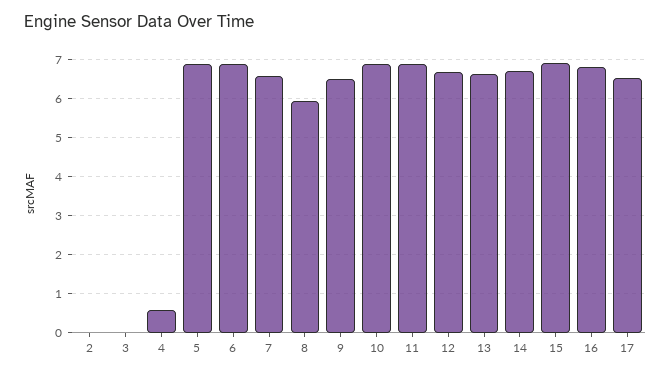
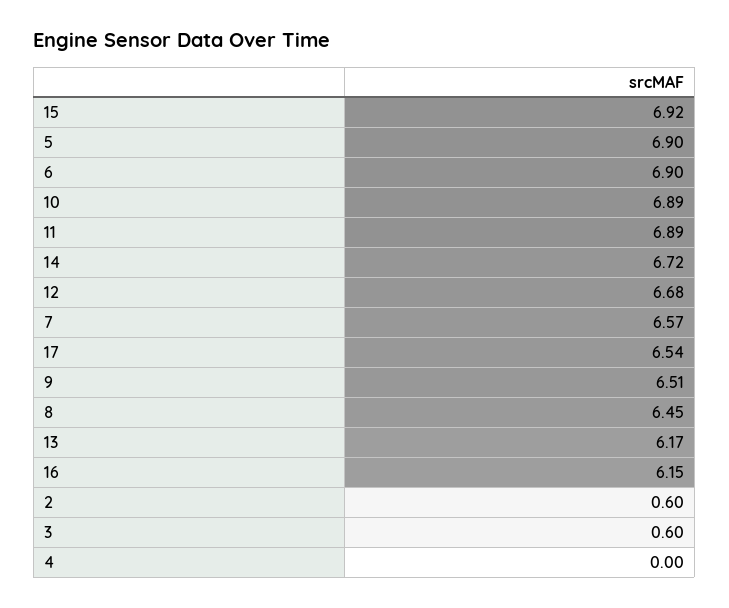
2: 0 -> 0.6
3: 0 -> 0.6
4: 0.6 -> 0
8: 6 -> 6.45
13: 6.6 -> 6.17
16: 6.8 -> 6.15

